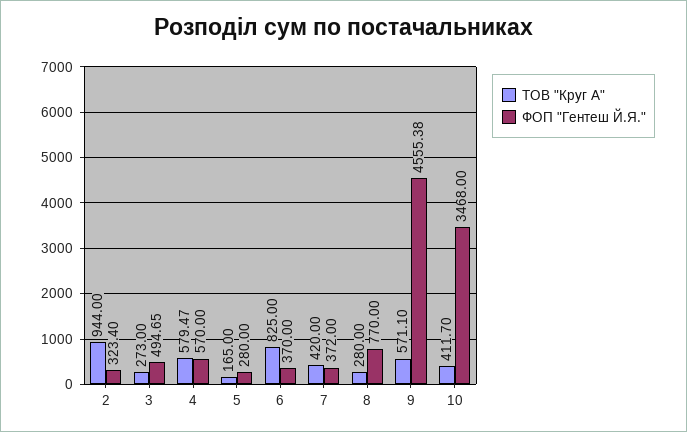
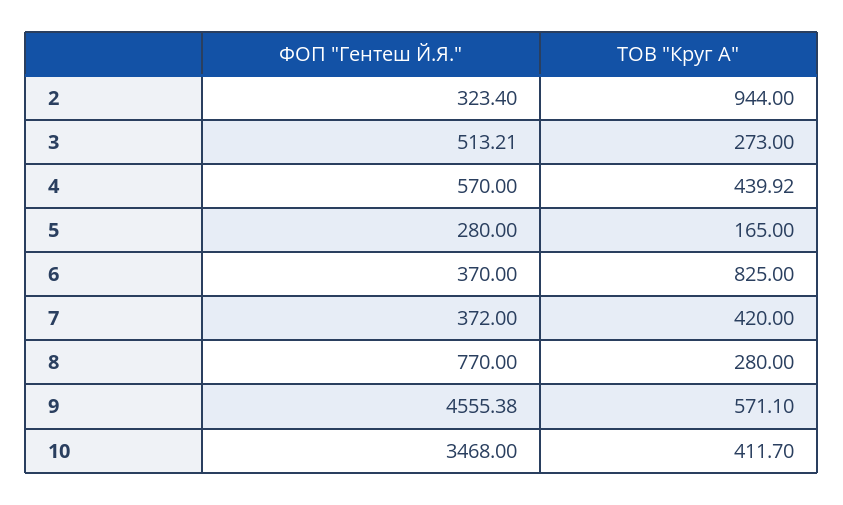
ФОП "Гентеш Й.Я.", 3: 494.65 -> 513.21
ТОВ "Круг А", 4: 579.47 -> 439.92

